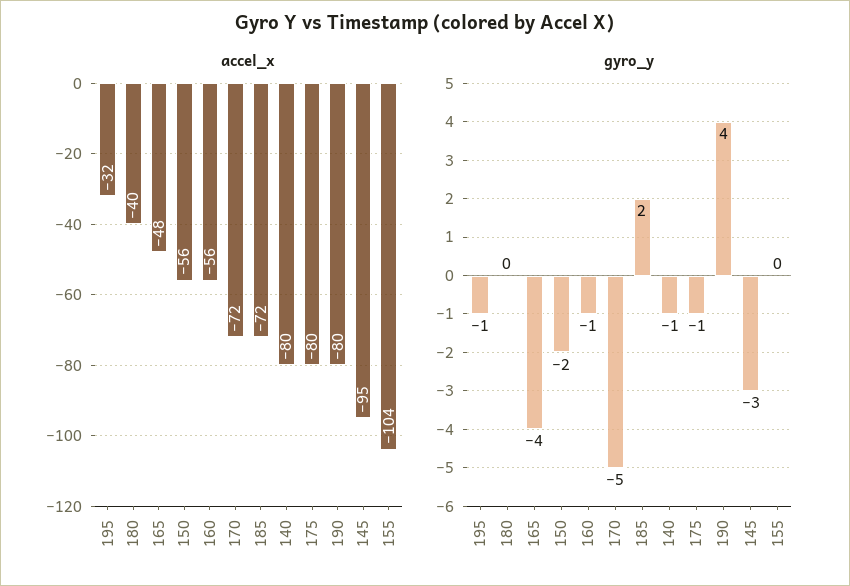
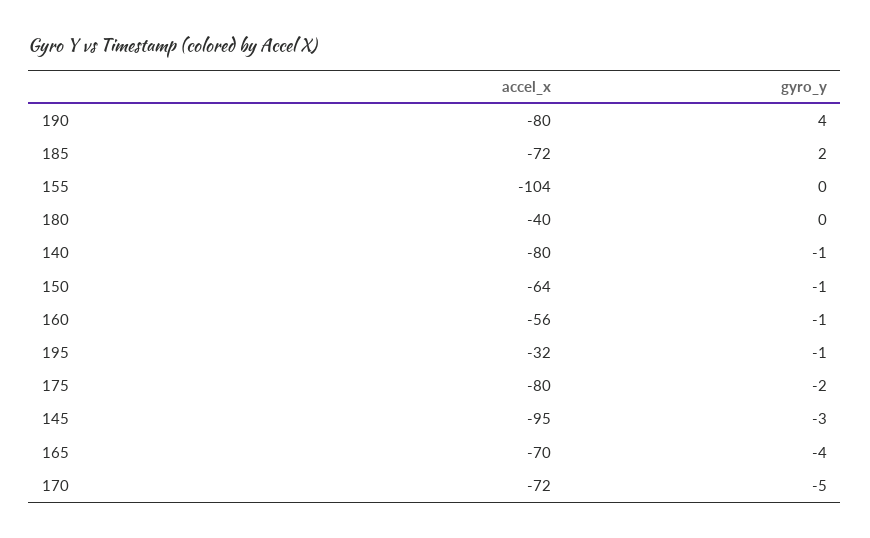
accel_x, 165: -48 -> -70
accel_x, 150: -56 -> -64
gyro_y, 150: -2 -> -1
gyro_y, 175: -1 -> -2

